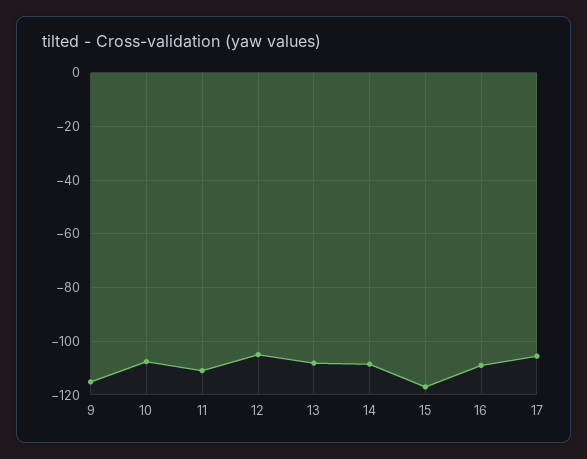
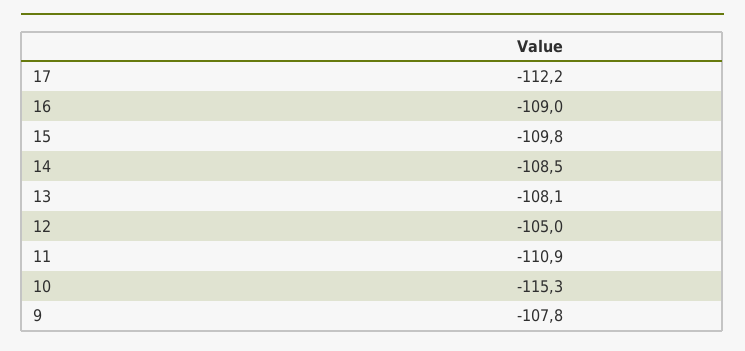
9: -115 -> -107.8
10: -107.5 -> -115.3
15: -117.5 -> -109.8
17: -105 -> -112.2

